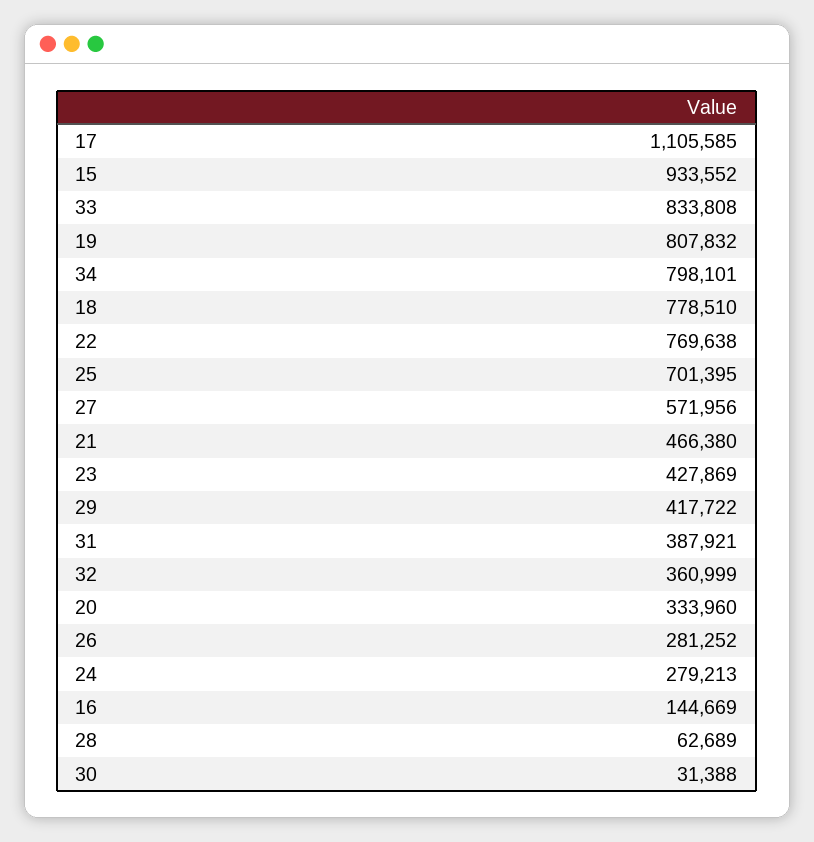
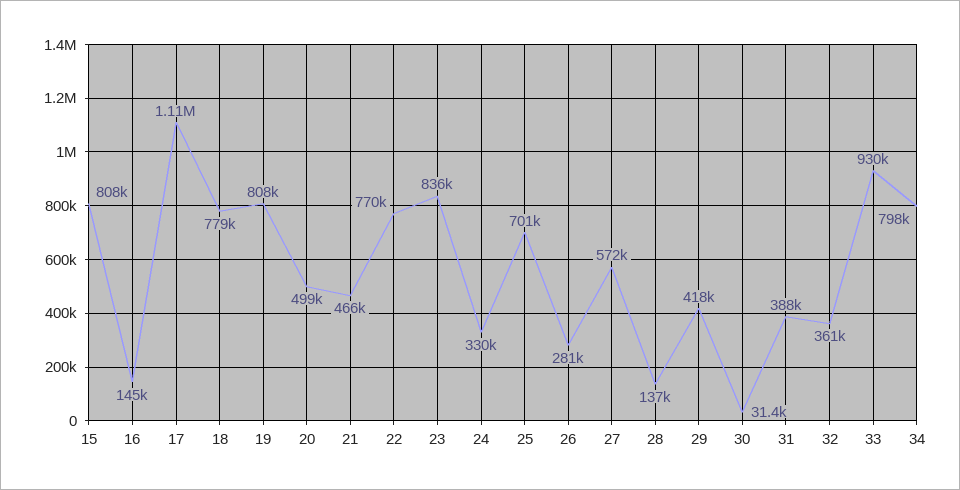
15: 933552 -> 808000
33: 833808 -> 930000
23: 427869 -> 836000
20: 333960 -> 499000
24: 279213 -> 330000
28: 62689 -> 137000

